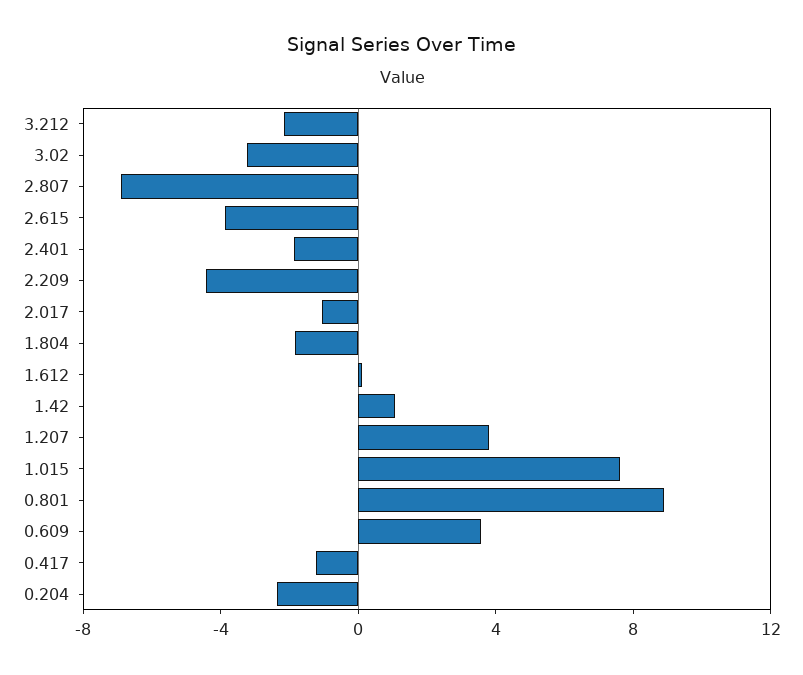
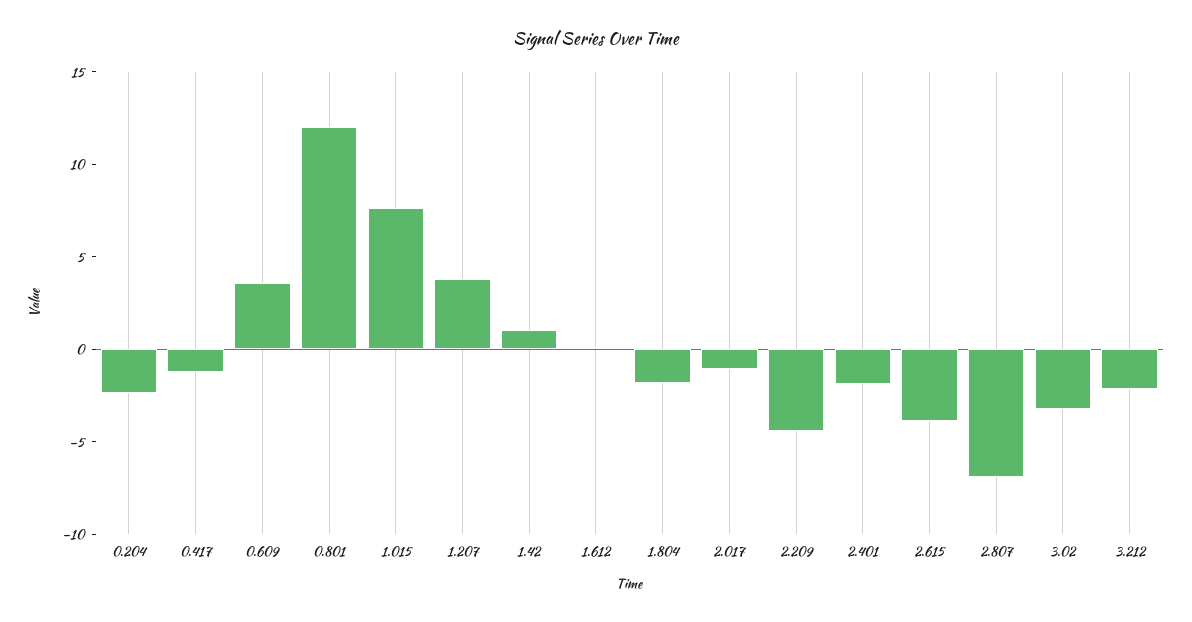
0.801: 9 -> 12

